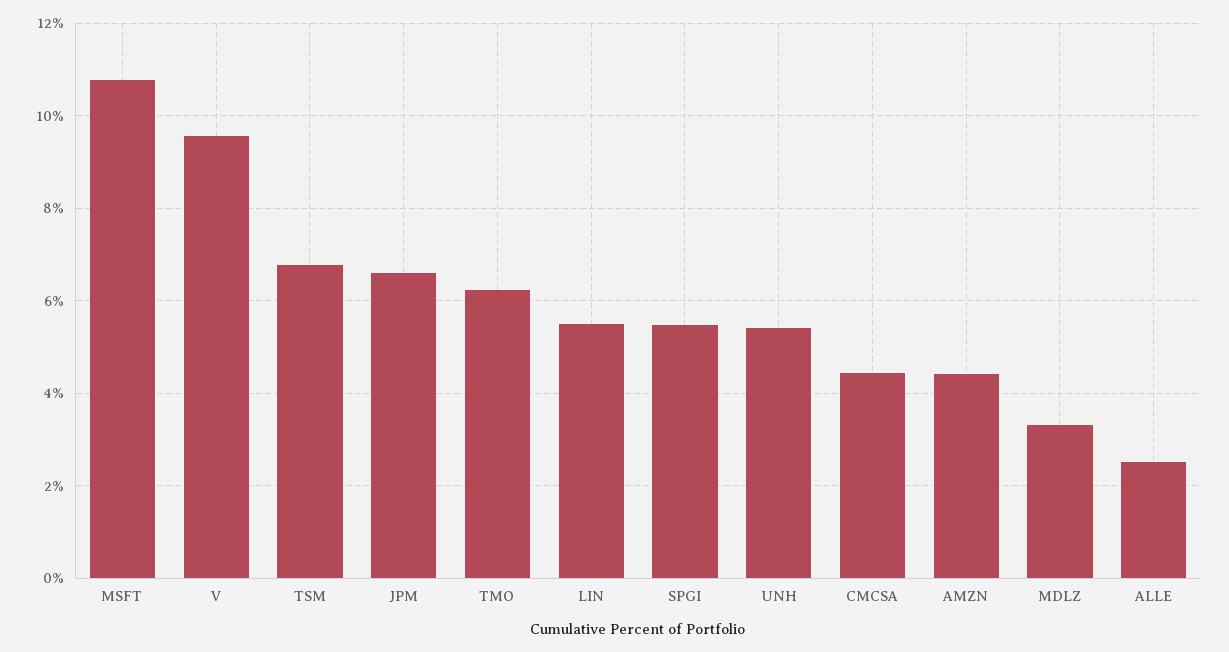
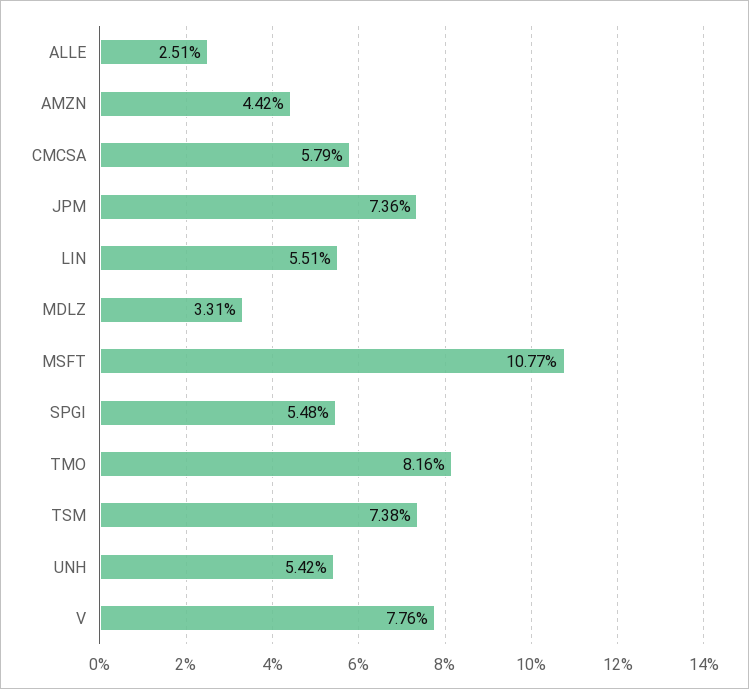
V: 9.6 -> 7.76
TSM: 6.8 -> 7.38
JPM: 6.6 -> 7.36
TMO: 6.2 -> 8.16
CMCSA: 4.4 -> 5.79

